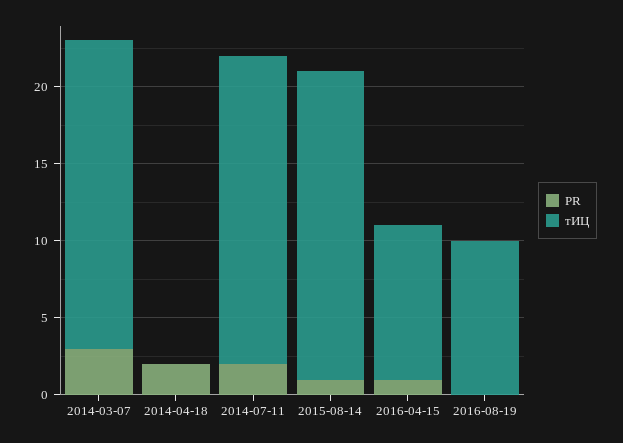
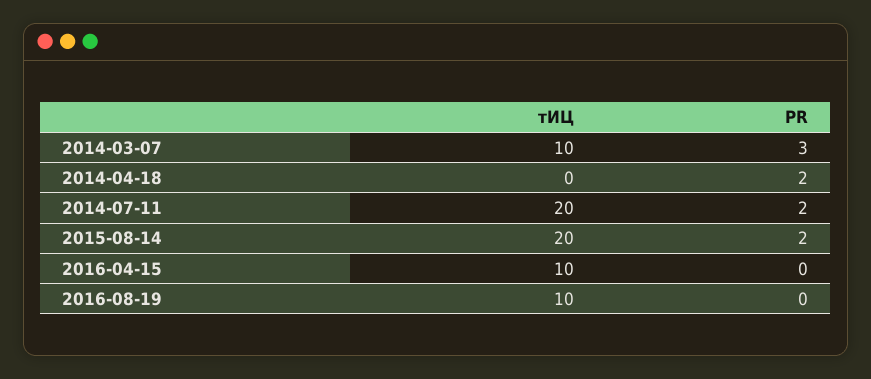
тИЦ, 2014-03-07: 20 -> 10
PR, 2015-08-14: 1 -> 2
PR, 2016-04-15: 1 -> 0

